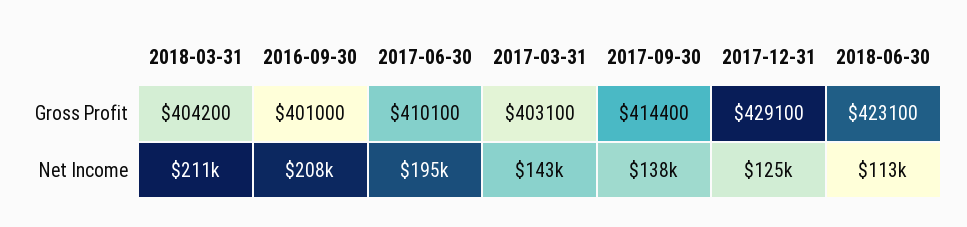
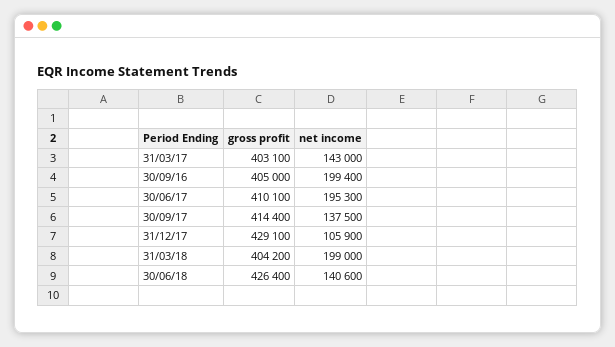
2016-09-30, Gross Profit: 401000 -> 405000
2018-06-30, Gross Profit: 423100 -> 426400
2018-03-31, Net Income: 211000 -> 199000
2016-09-30, Net Income: 208000 -> 199400
2017-12-31, Net Income: 125000 -> 105900
2018-06-30, Net Income: 113000 -> 140600

